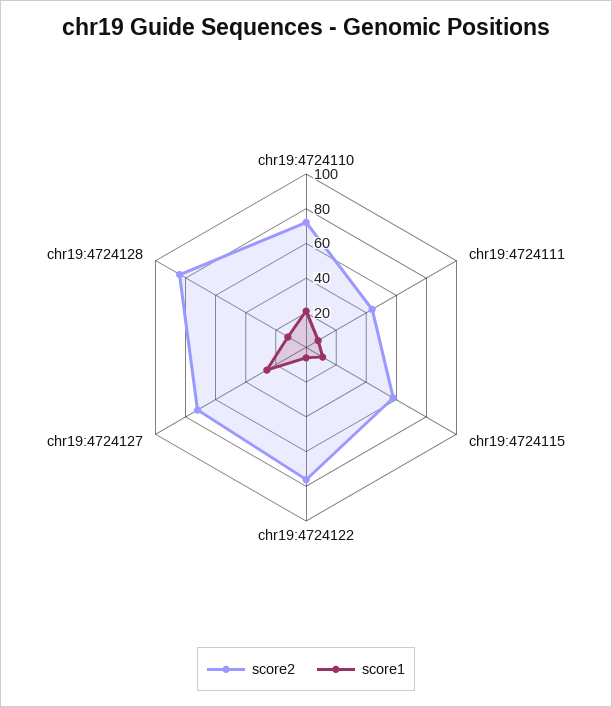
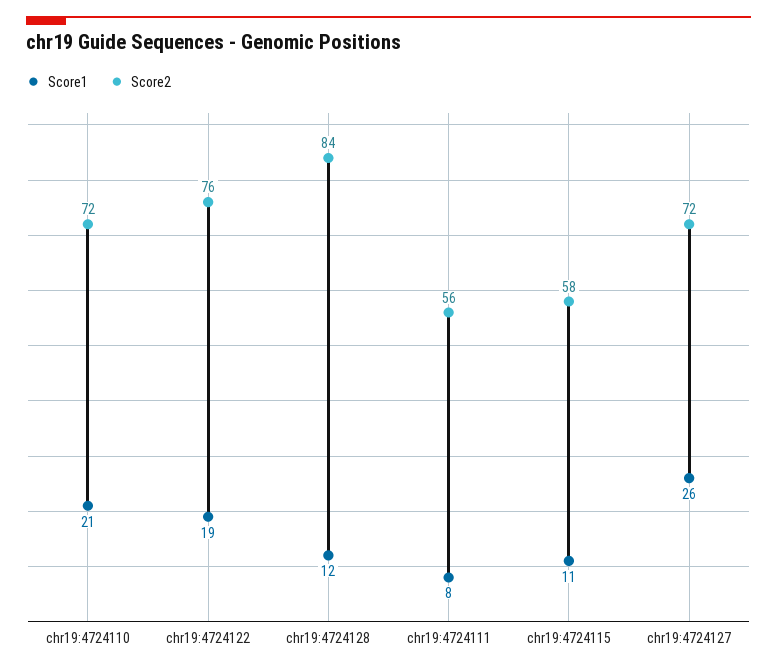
score2, chr19:4724111: 45 -> 56
score1, chr19:4724122: 5 -> 19

